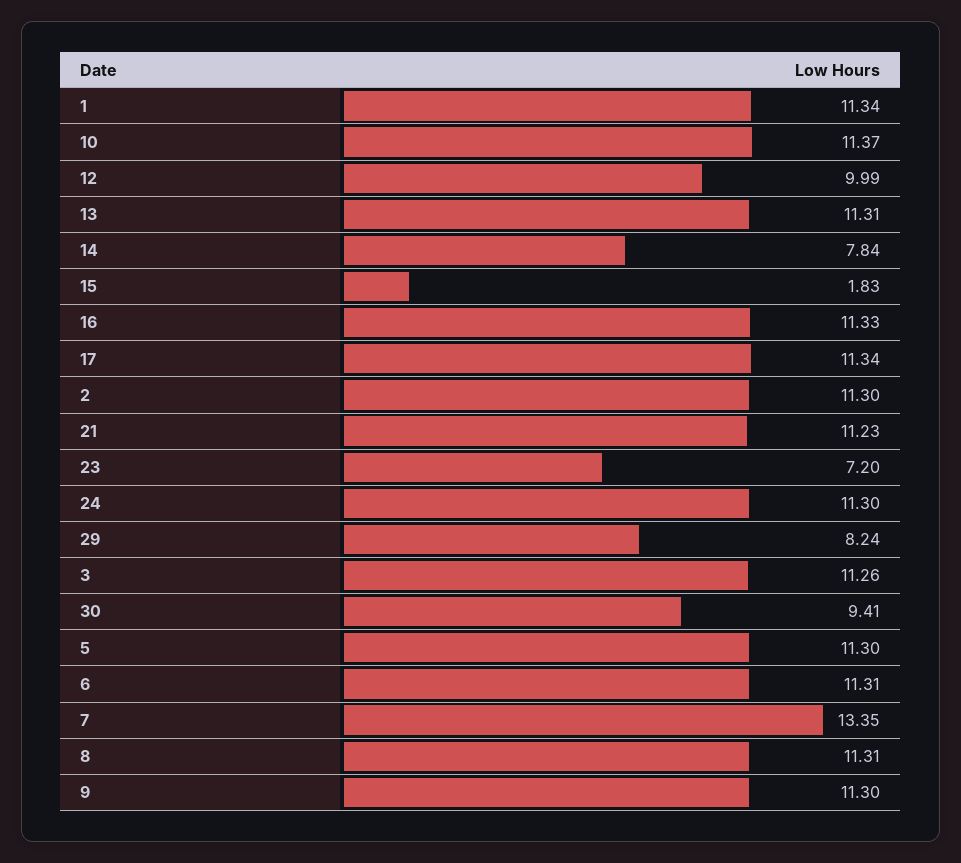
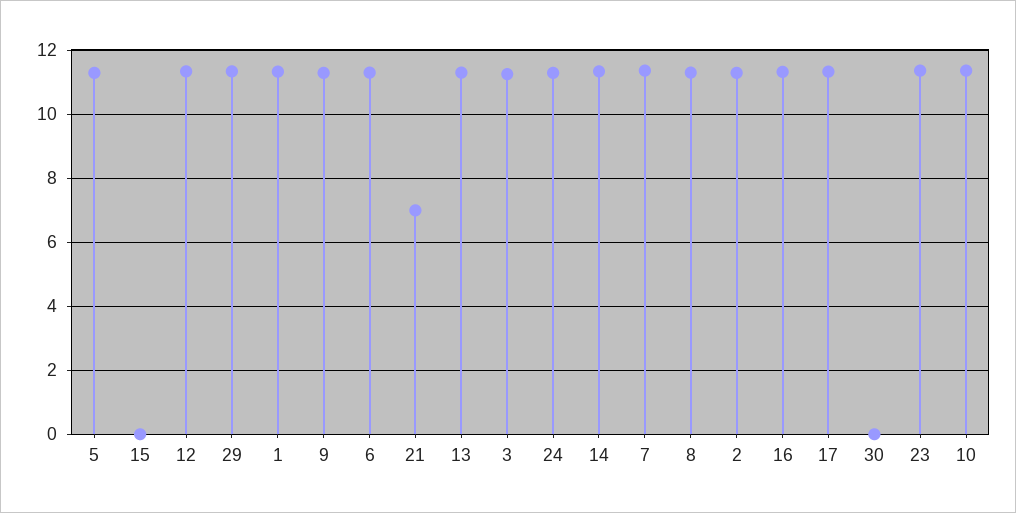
12: 9.99 -> 11.4
14: 7.84 -> 11.4
15: 1.83 -> 0
21: 11.23 -> 7
23: 7.2 -> 11.4
29: 8.24 -> 11.4
30: 9.41 -> 0
7: 13.35 -> 11.4

